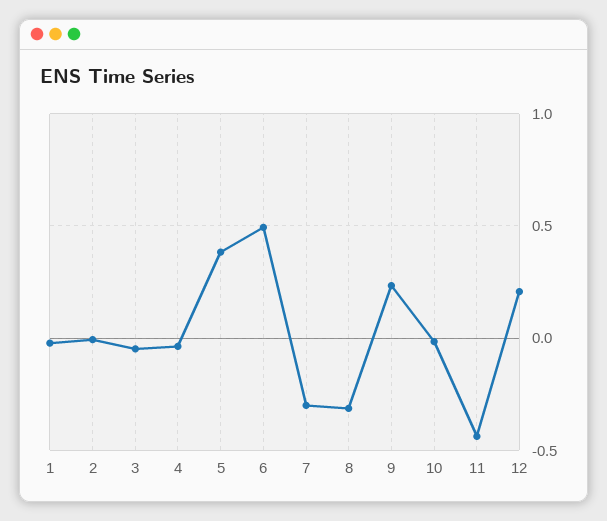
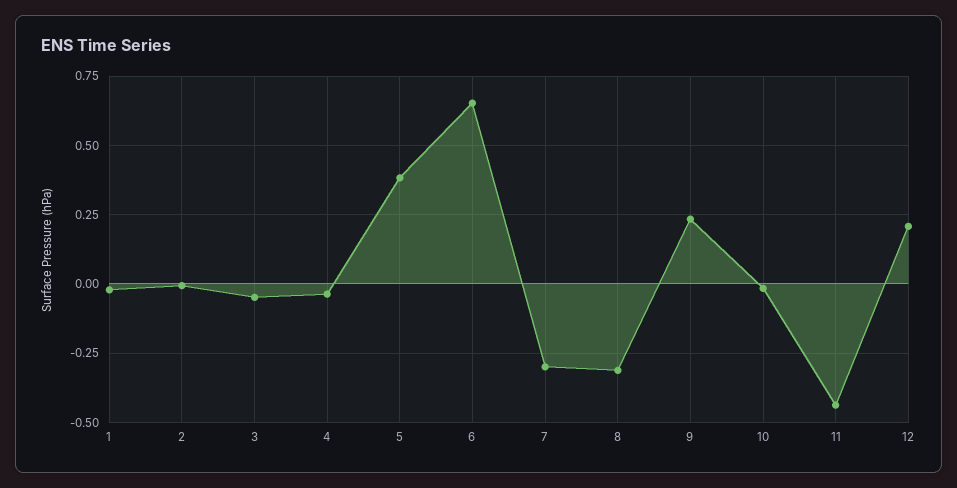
6: 0.5 -> 0.65

